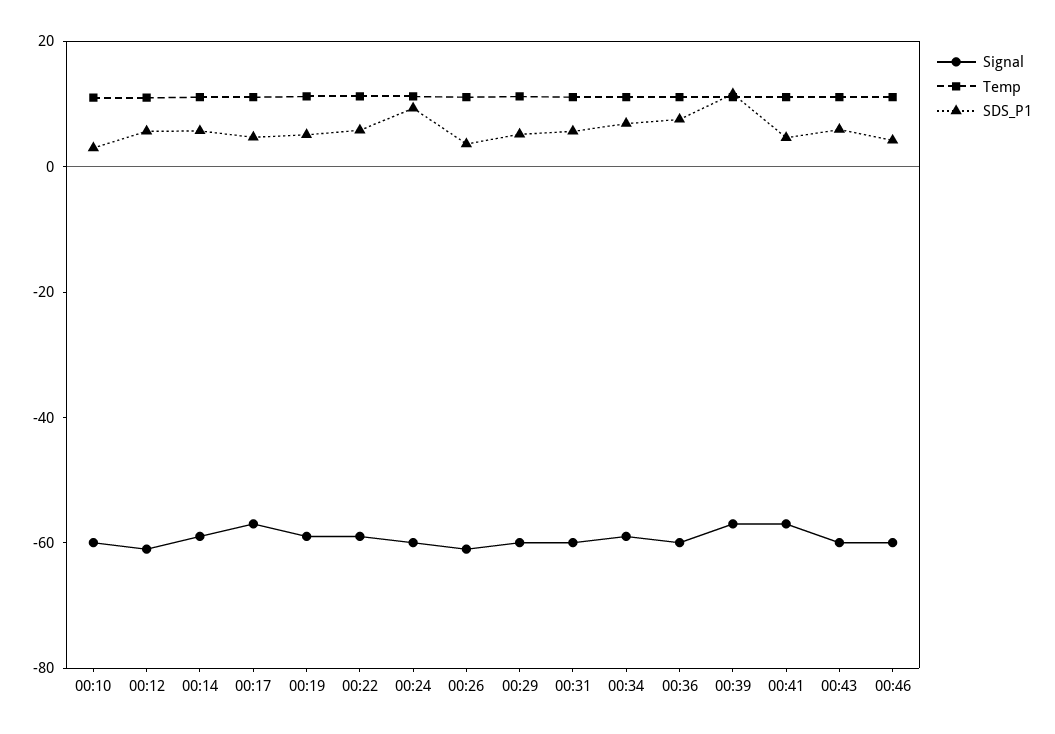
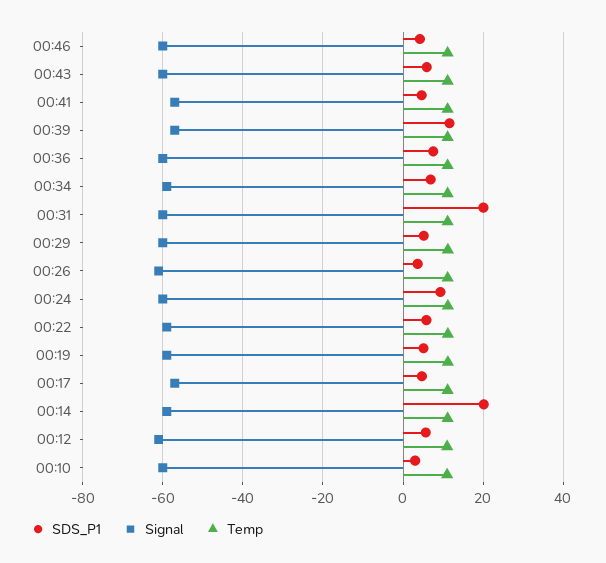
SDS_P1, 00:14: 5 -> 20
SDS_P1, 00:31: 5 -> 20

